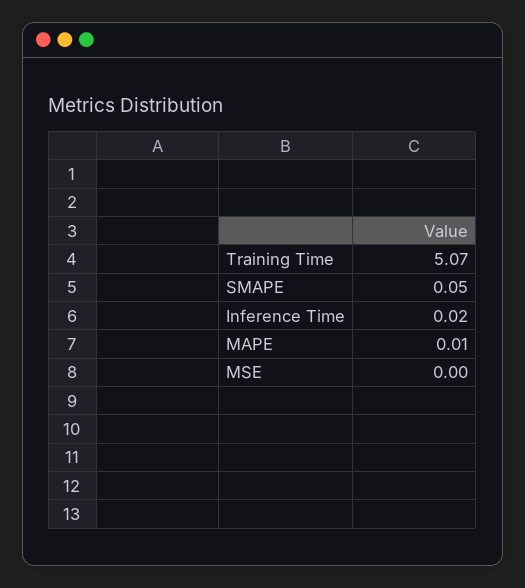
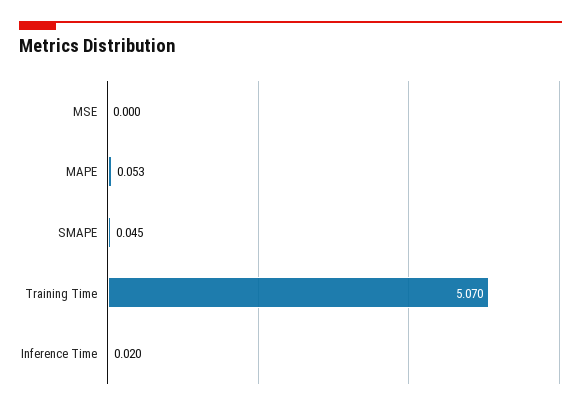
MAPE: 0.01 -> 0.053

